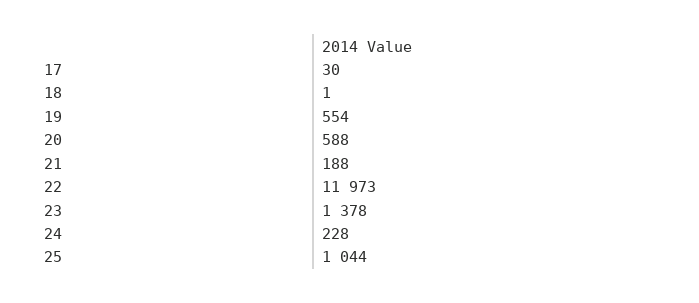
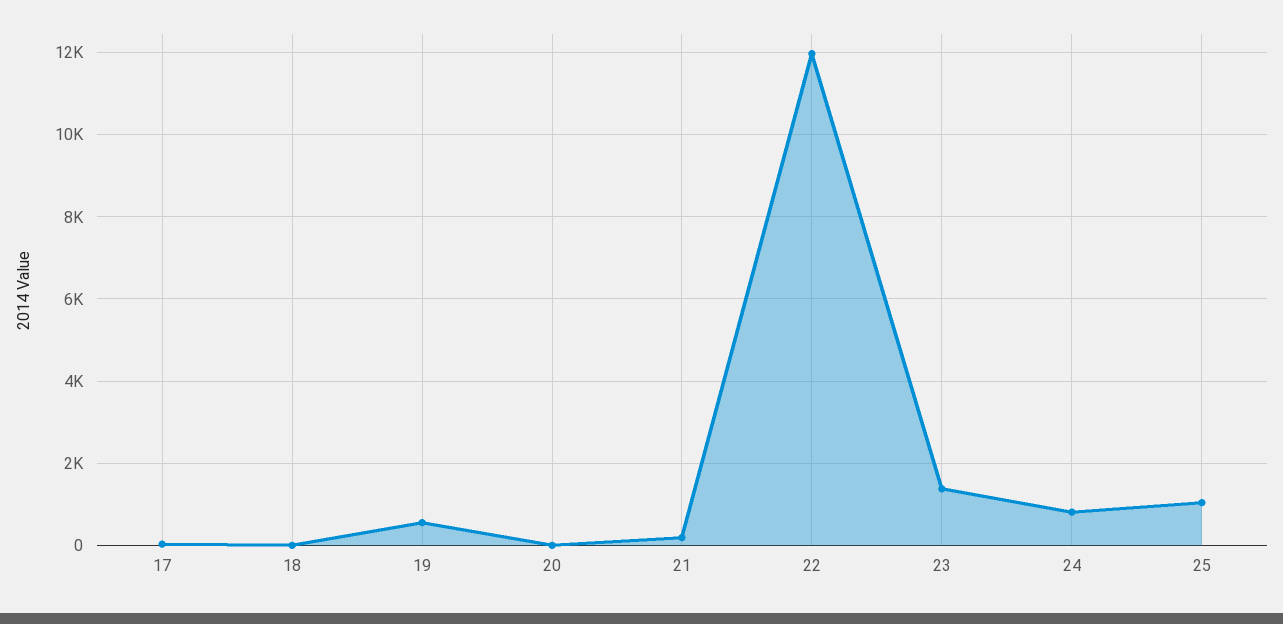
20: 588 -> 0
24: 228 -> 800

